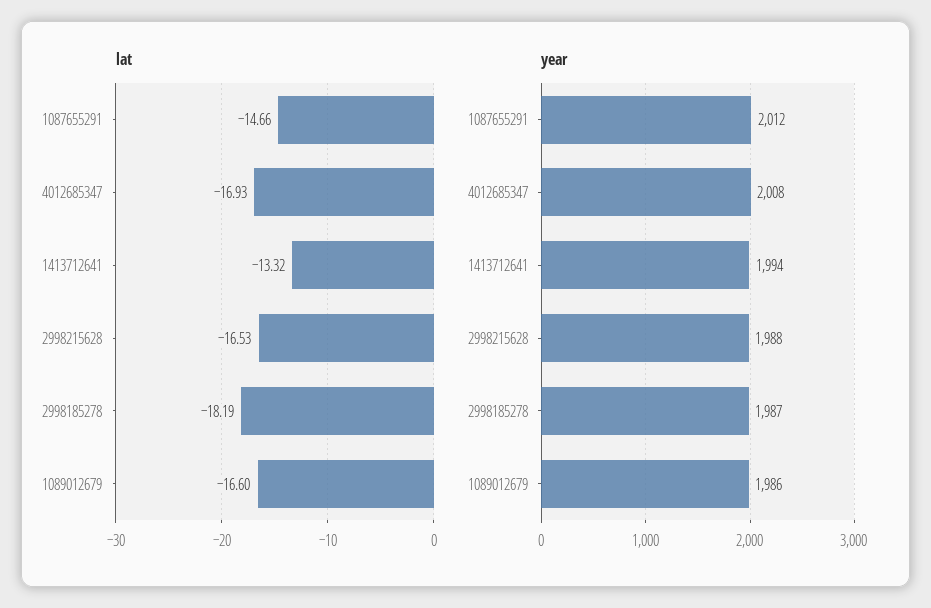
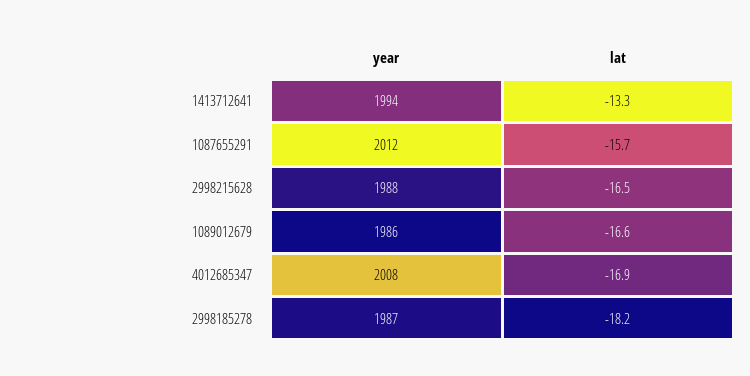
lat, 1087655291: -14.66 -> -15.7

